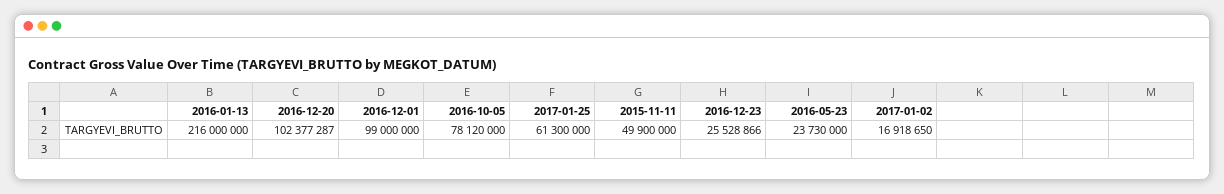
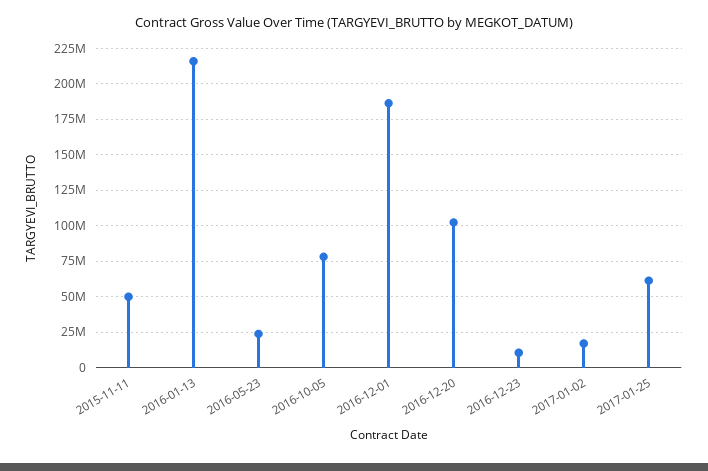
2016-12-01: 99000000 -> 185000000
2016-12-23: 25528866 -> 10000000

